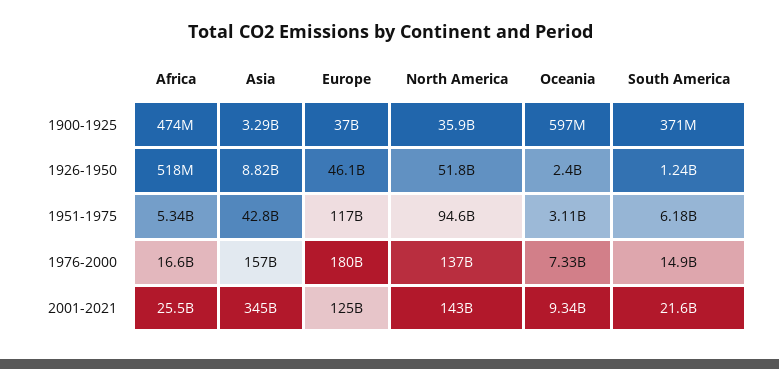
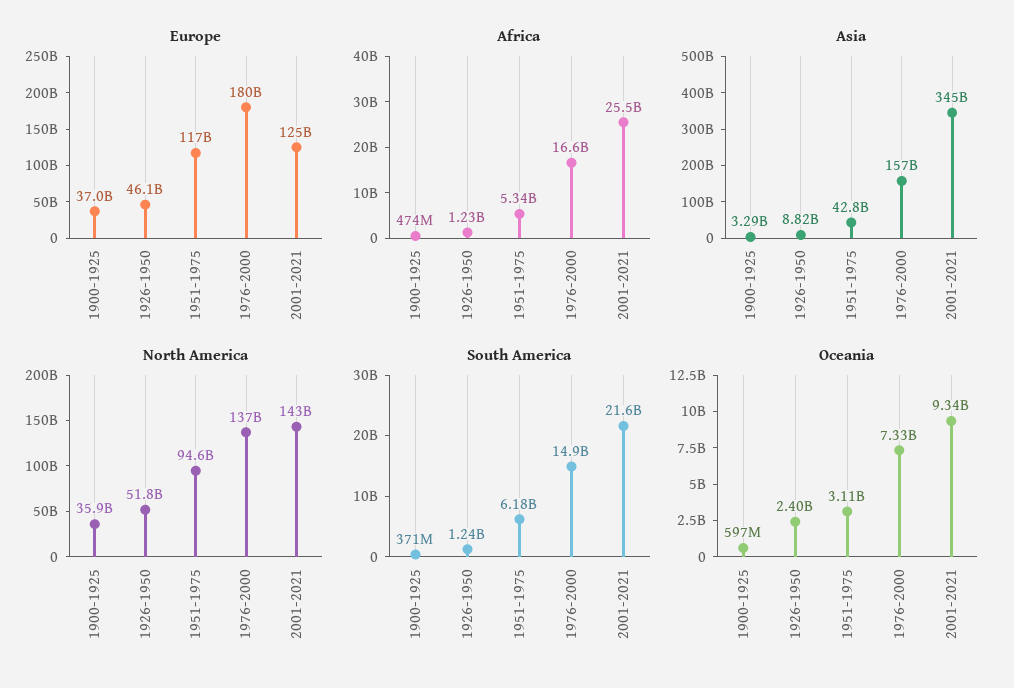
Africa, 1926-1950: 518000000 -> 1230000000

